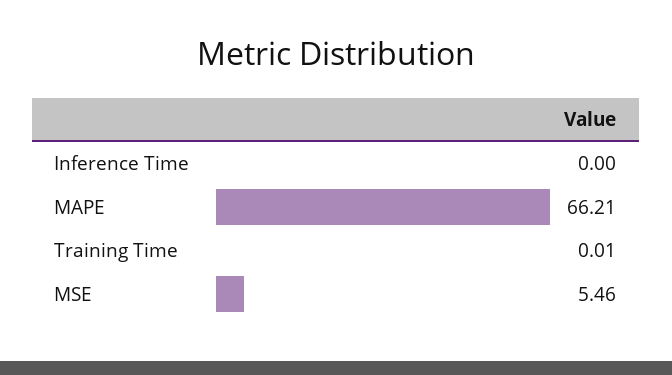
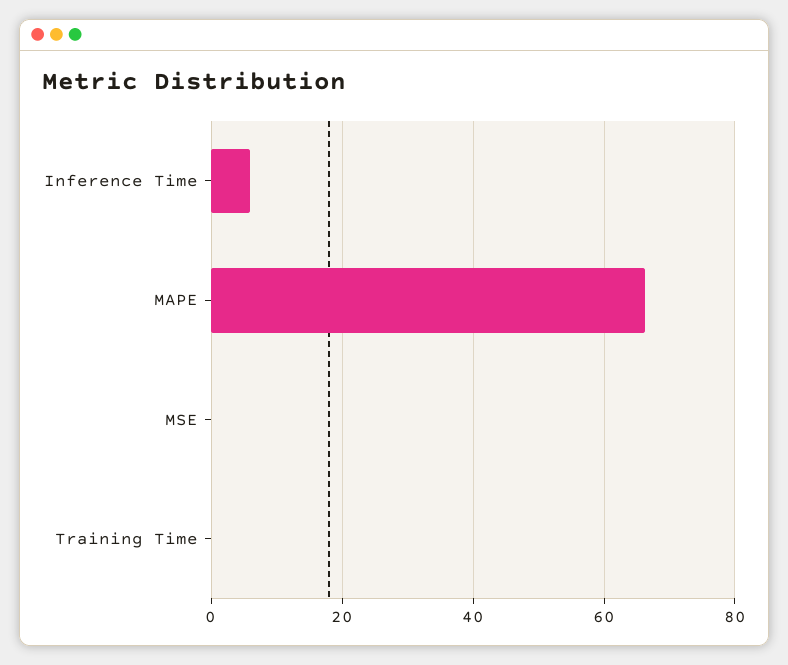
Inference Time: 0 -> 6
MSE: 5.46 -> 0

